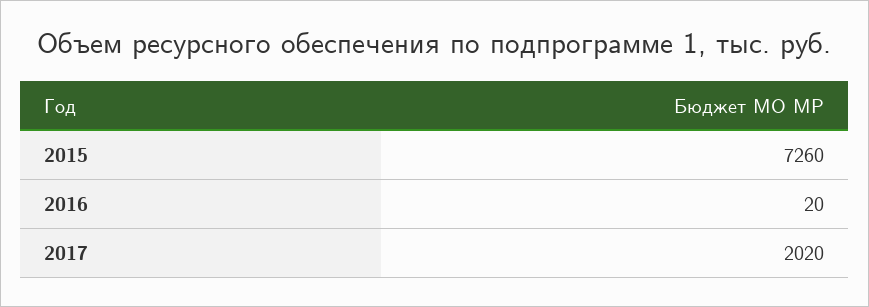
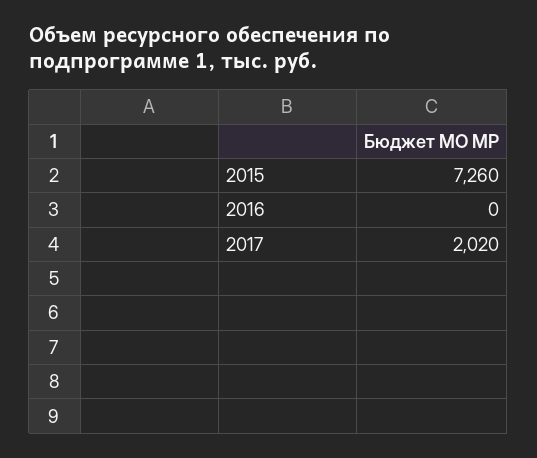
2016: 20 -> 0

